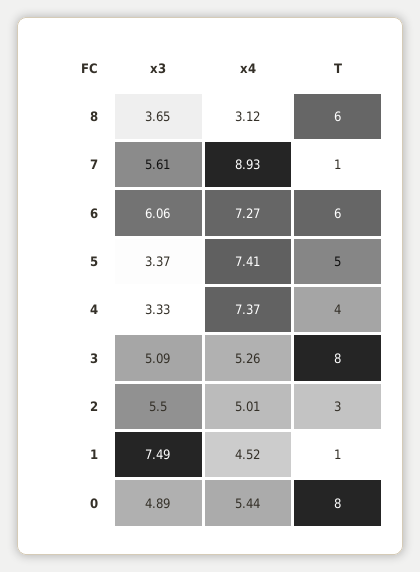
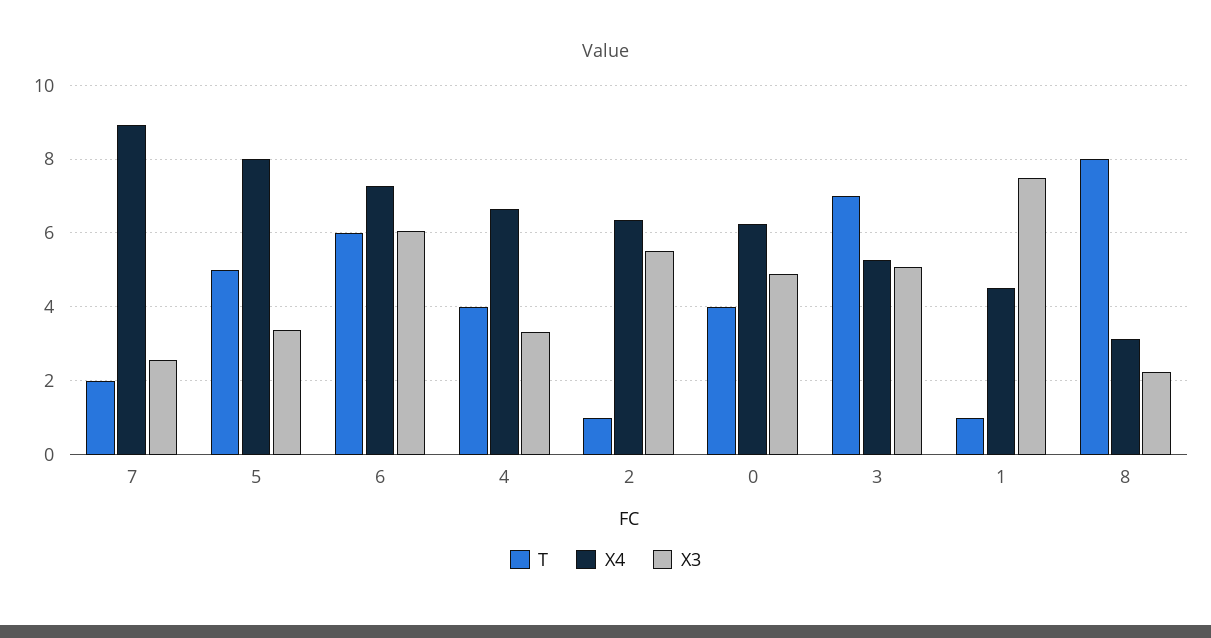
x3, 8: 3.65 -> 2.2
T, 8: 6 -> 8
x3, 7: 5.61 -> 2.6
T, 7: 1 -> 2
x4, 5: 7.41 -> 8
x4, 4: 7.37 -> 6.6
T, 3: 8 -> 7
x4, 2: 5.01 -> 6.4
T, 2: 3 -> 1
x4, 0: 5.44 -> 6.2
T, 0: 8 -> 4

